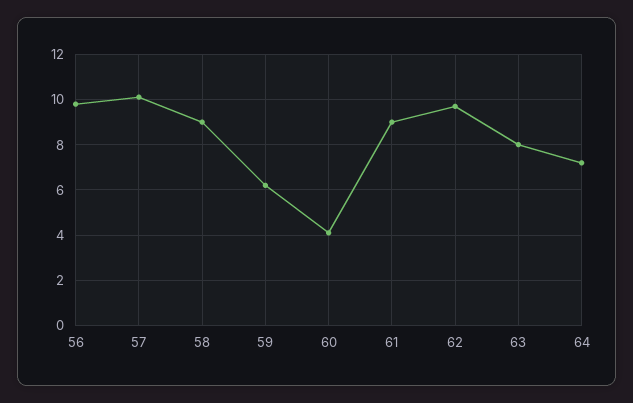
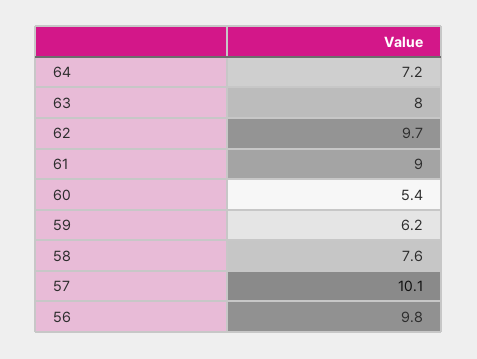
58: 9 -> 7.6
60: 4 -> 5.4

